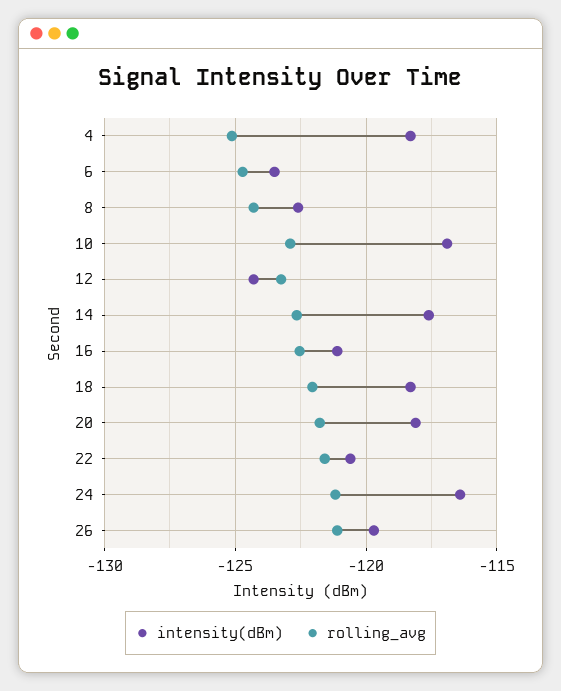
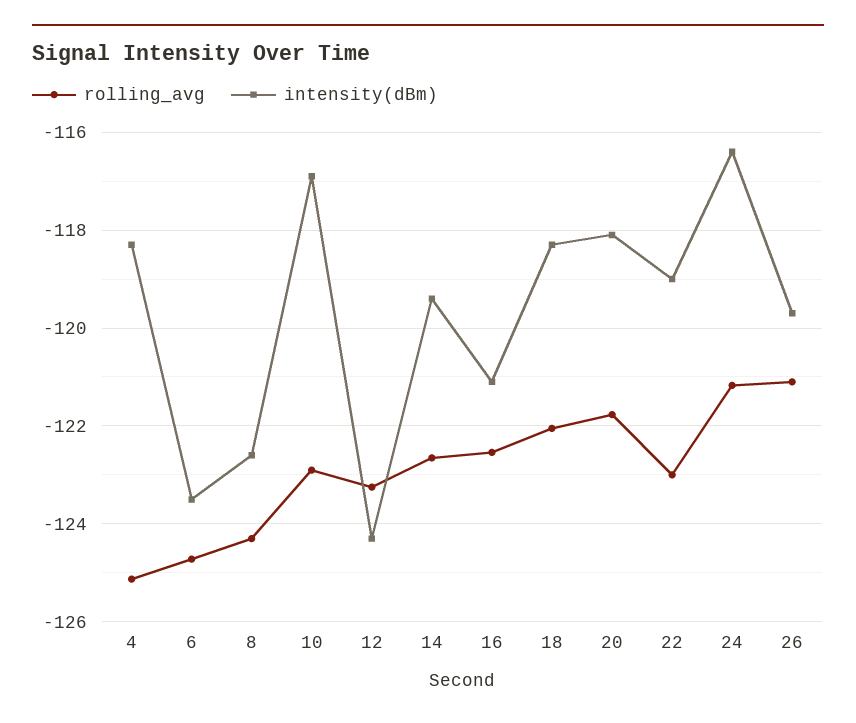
intensity(dBm), 14: -117.5 -> -119.4
intensity(dBm), 22: -120.5 -> -119
rolling_avg, 22: -121.5 -> -123

